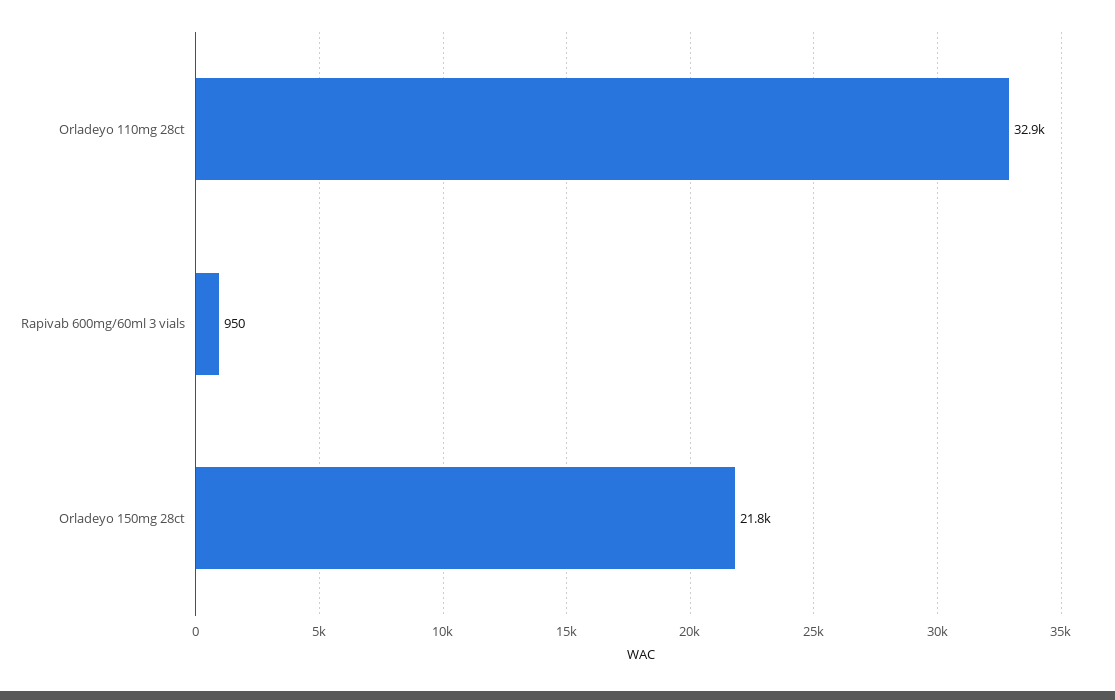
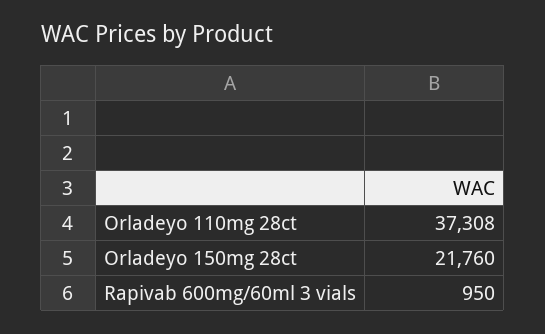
Orladeyo 110mg 28ct: 32900 -> 37308

